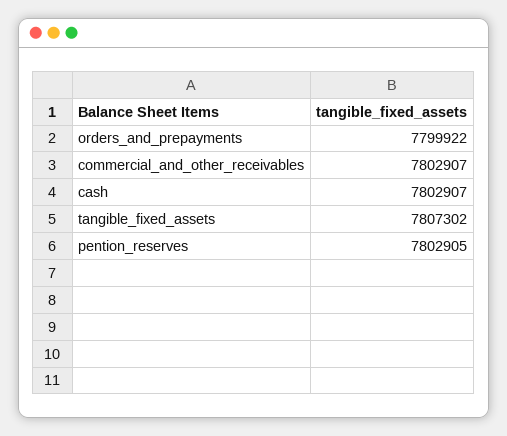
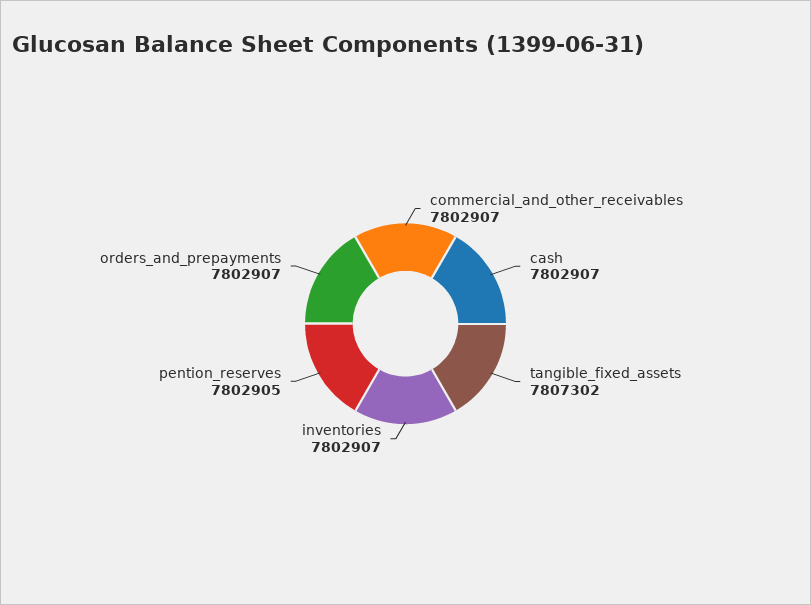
orders_and_prepayments: 7799922 -> 7802907
inventories: none -> 7802907

